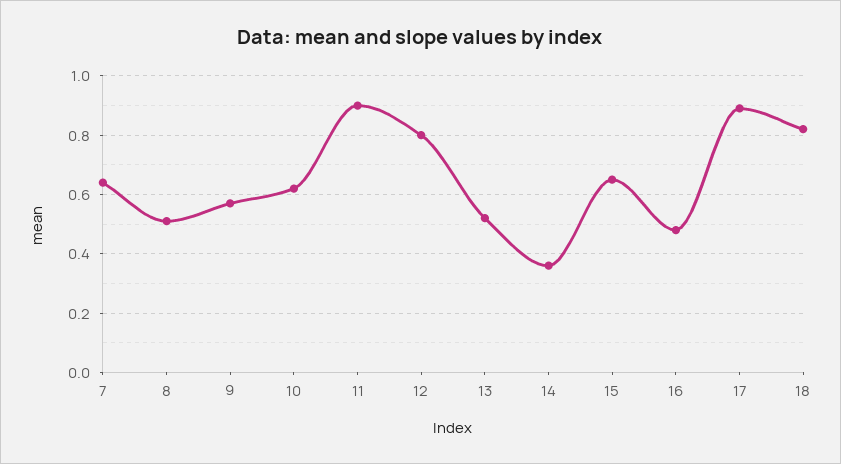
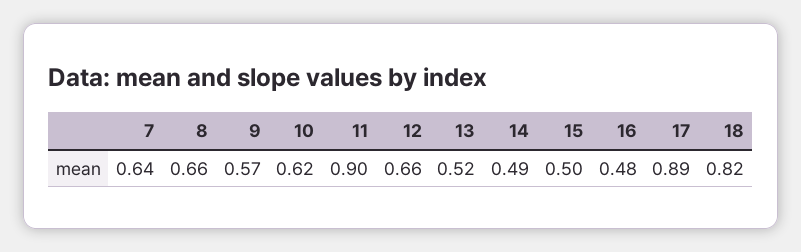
8: 0.5 -> 0.66
12: 0.8 -> 0.66
14: 0.35 -> 0.49
15: 0.65 -> 0.5

